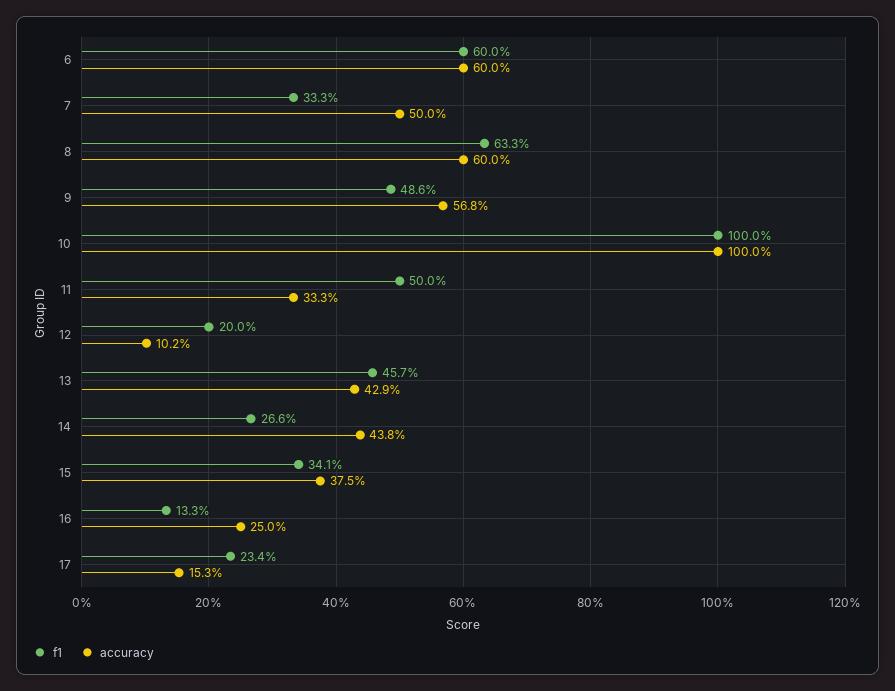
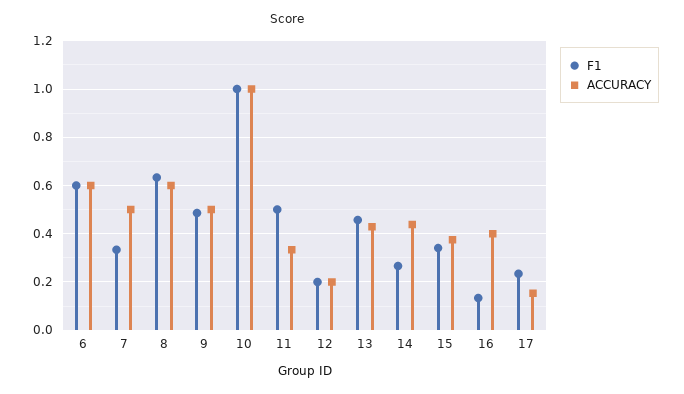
accuracy, 9: 0.568 -> 0.5
accuracy, 12: 0.102 -> 0.2
accuracy, 16: 0.25 -> 0.4

